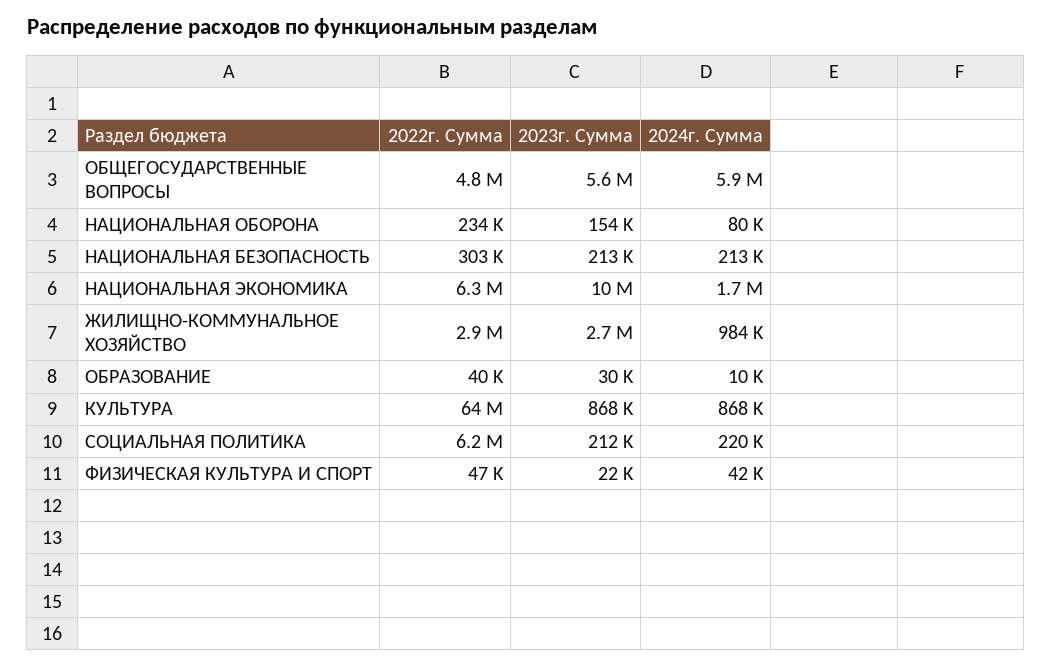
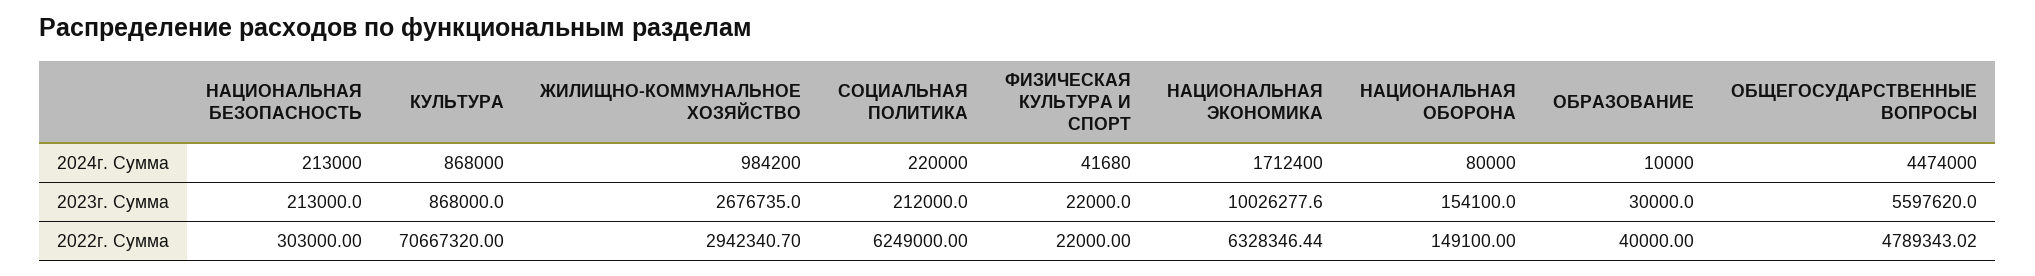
2024г. Сумма, ОБЩЕГОСУДАРСТВЕННЫЕ ВОПРОСЫ: 5900000 -> 4474000
2022г. Сумма, НАЦИОНАЛЬНАЯ ОБОРОНА: 234000 -> 149100
2022г. Сумма, КУЛЬТУРА: 64000000 -> 70667320
2022г. Сумма, ФИЗИЧЕСКАЯ КУЛЬТУРА И СПОРТ: 47000 -> 22000

